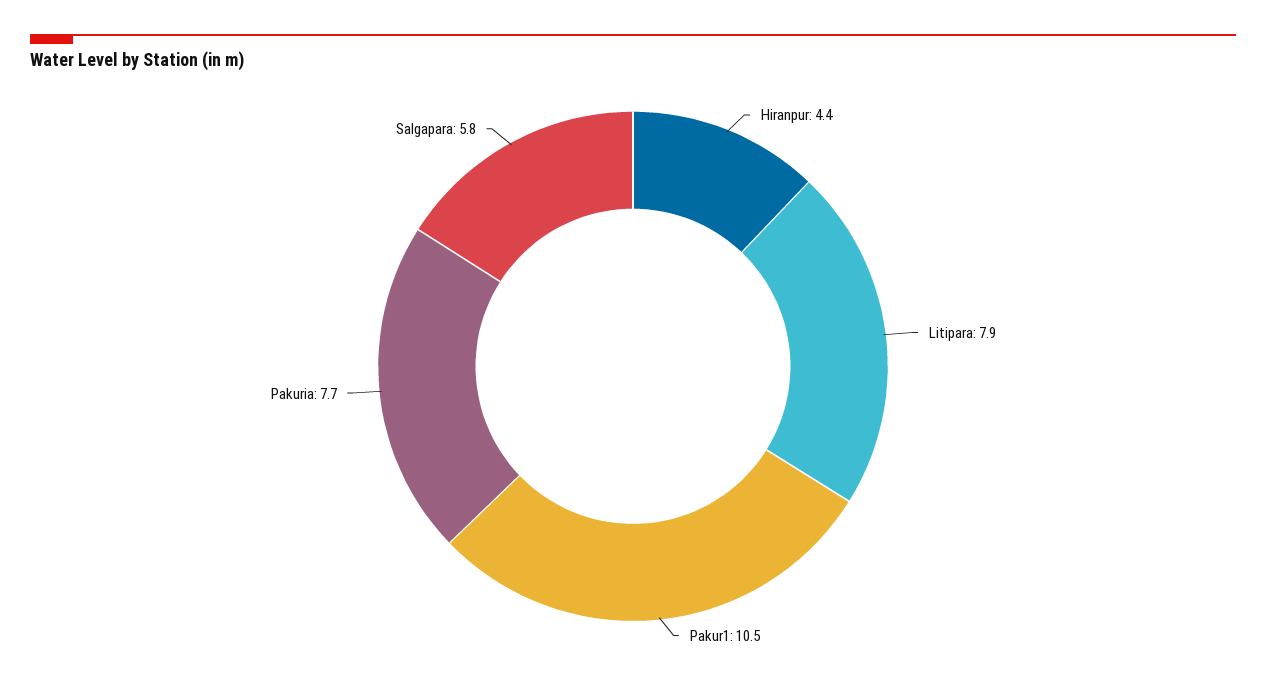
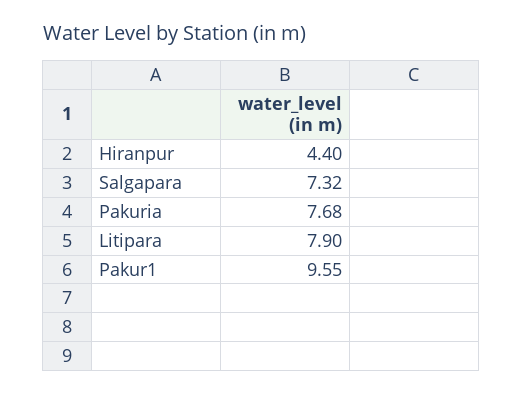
Pakur1: 10.5 -> 9.55
Salgapara: 5.8 -> 7.32

